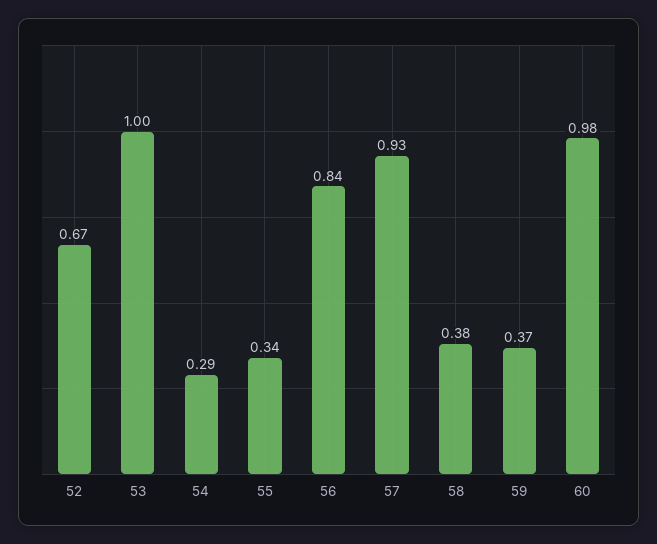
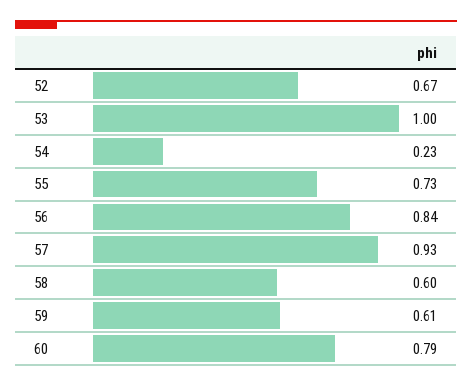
54: 0.29 -> 0.23
55: 0.34 -> 0.73
58: 0.38 -> 0.6
59: 0.37 -> 0.61
60: 0.98 -> 0.79

